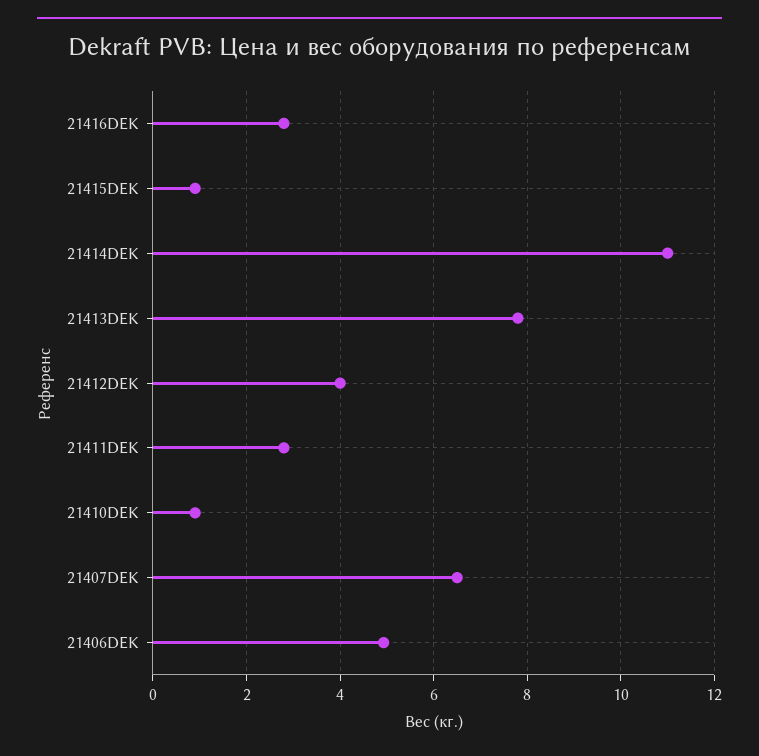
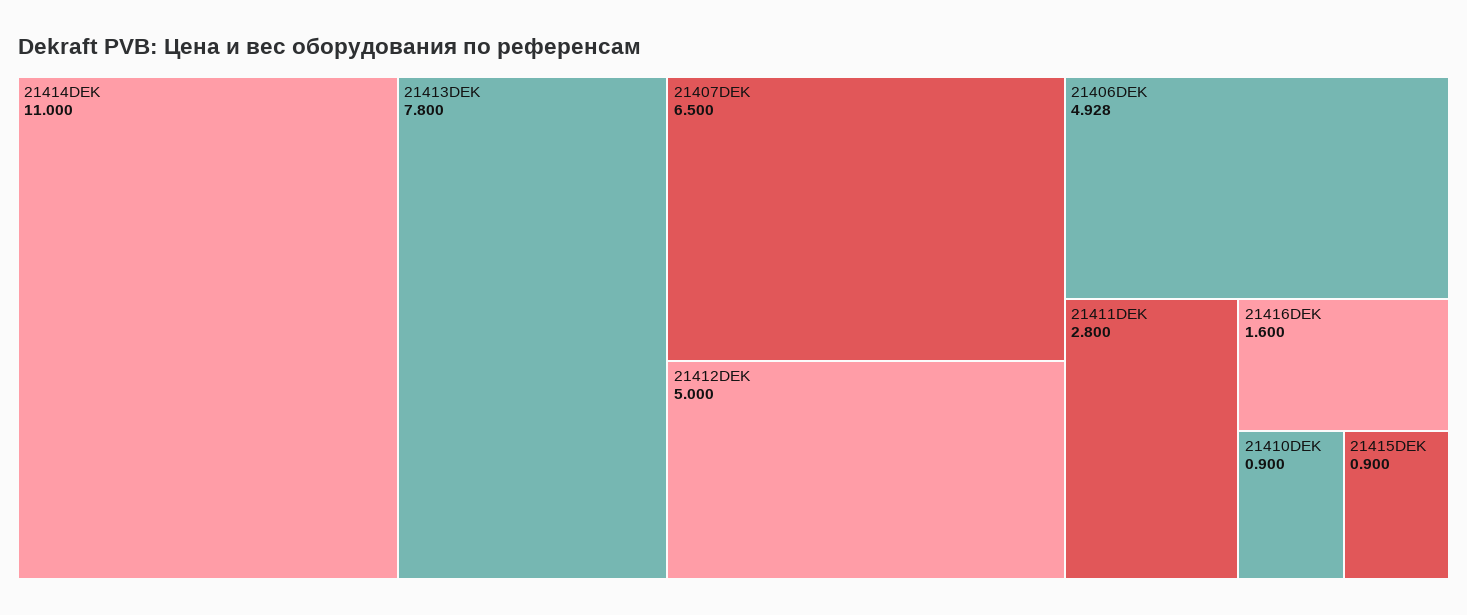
21416DEK: 2.8 -> 1.6
21412DEK: 4 -> 5

